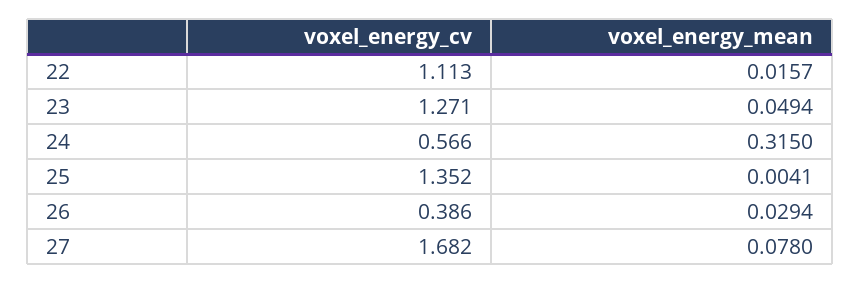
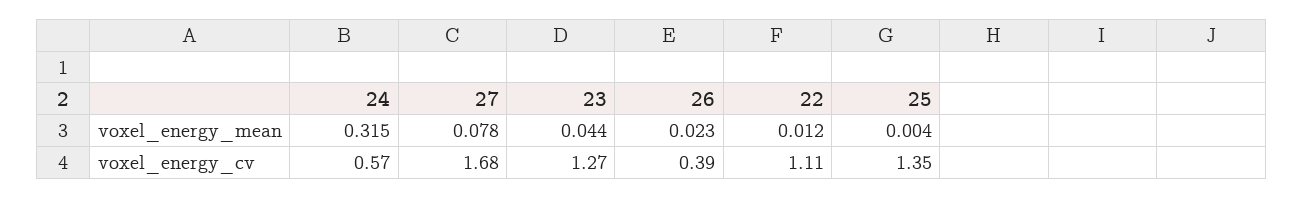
voxel_energy_mean, 22: 0.0157 -> 0.012
voxel_energy_mean, 23: 0.0494 -> 0.044
voxel_energy_mean, 26: 0.0294 -> 0.023

